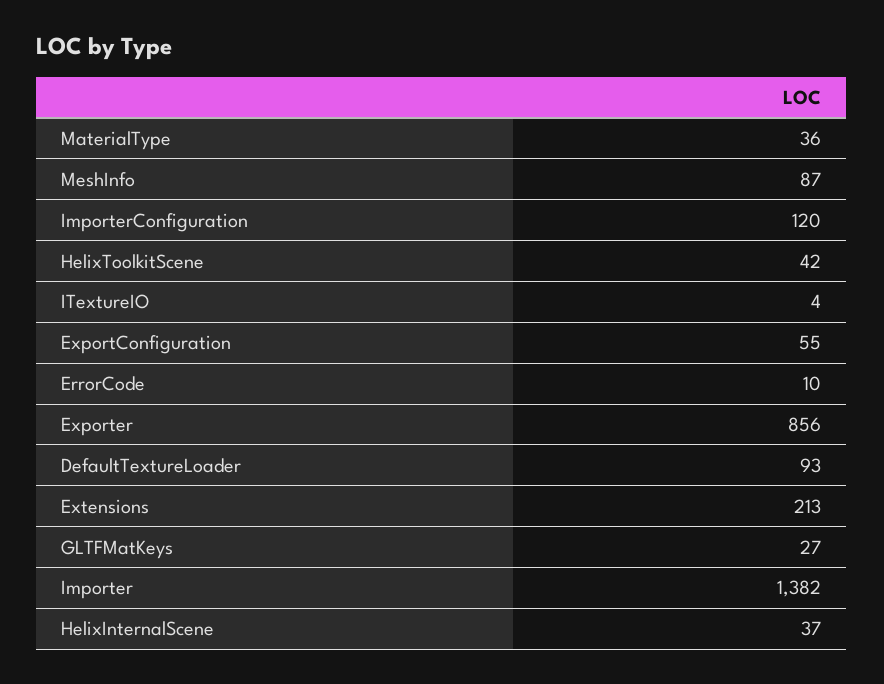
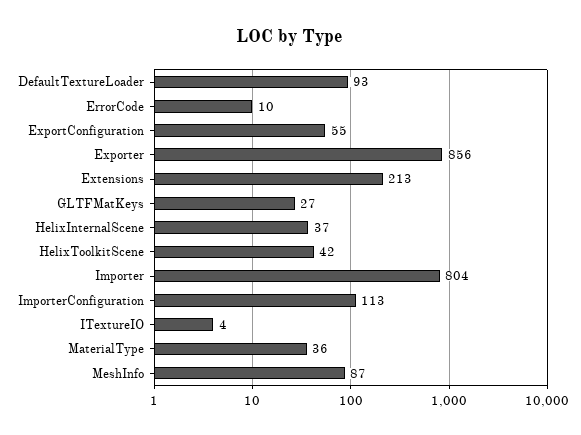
ImporterConfiguration: 120 -> 113
Importer: 1382 -> 804

